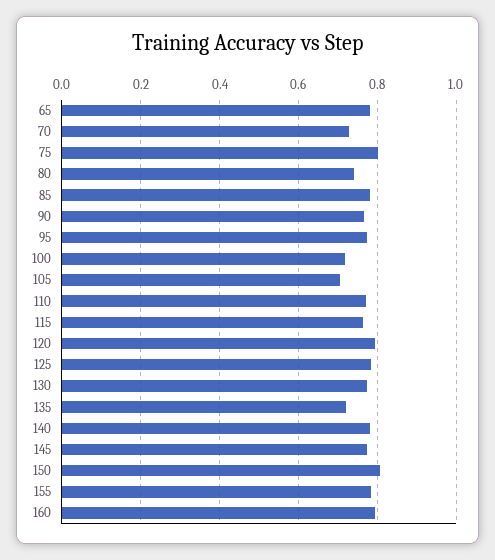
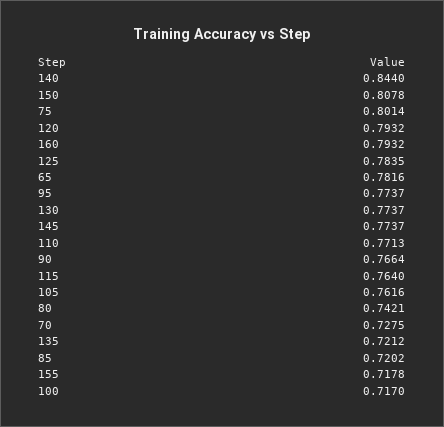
85: 0.78 -> 0.7202
105: 0.7 -> 0.7616
140: 0.78 -> 0.844
155: 0.78 -> 0.7178

